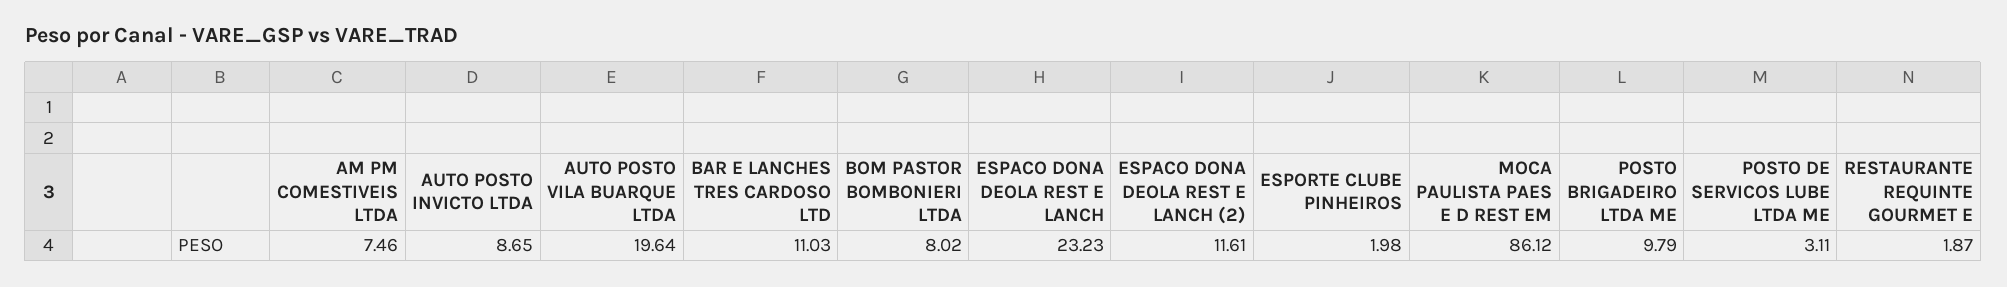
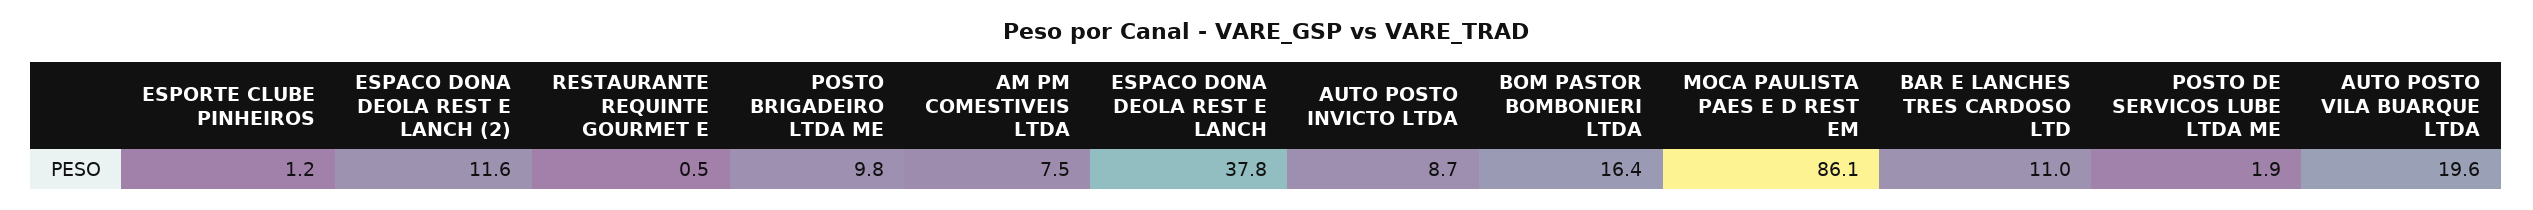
BOM PASTOR BOMBONIERI LTDA: 8.02 -> 16.4
ESPACO DONA DEOLA REST E LANCH: 23.23 -> 37.8
ESPORTE CLUBE PINHEIROS: 1.98 -> 1.2
POSTO DE SERVICOS LUBE LTDA ME: 3.11 -> 1.9
RESTAURANTE REQUINTE GOURMET E: 1.87 -> 0.5

